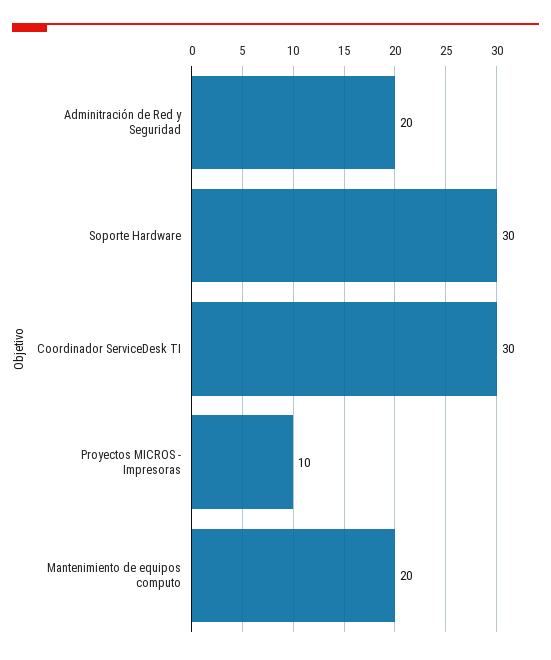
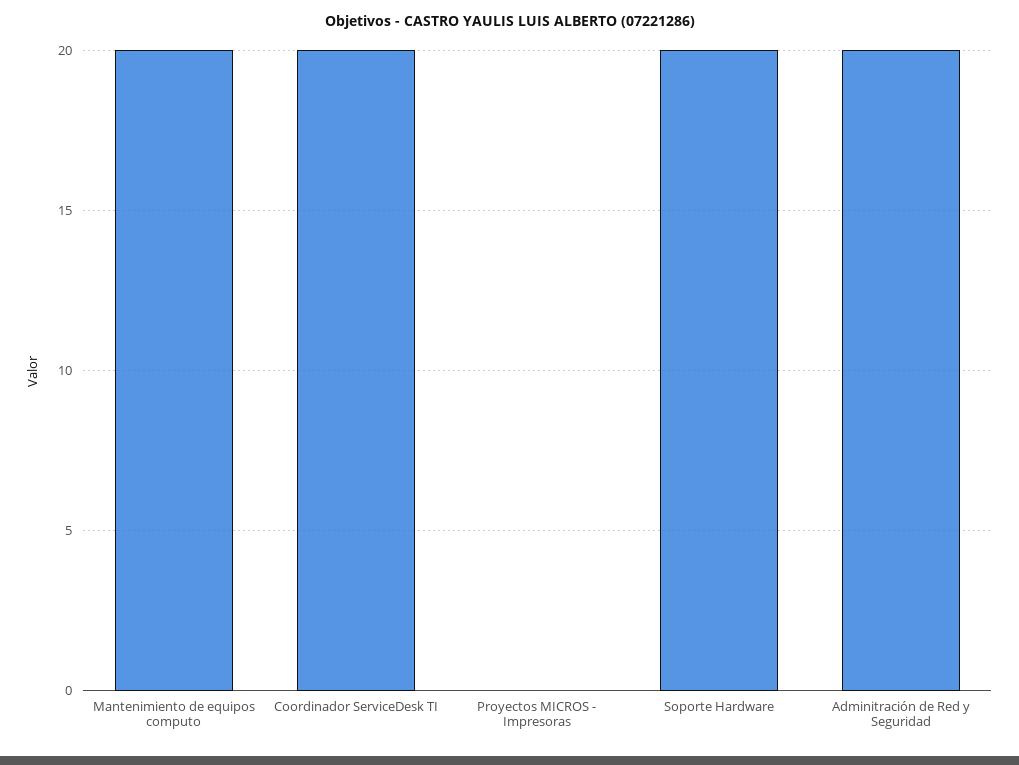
Soporte Hardware: 30 -> 20
Coordinador ServiceDesk TI: 30 -> 20
Proyectos MICROS - Impresoras: 10 -> 0

